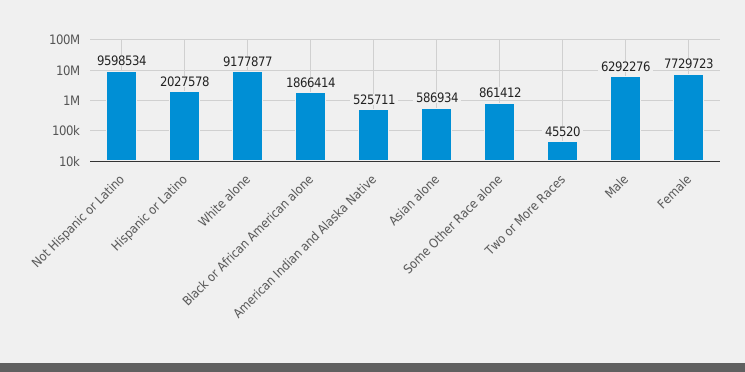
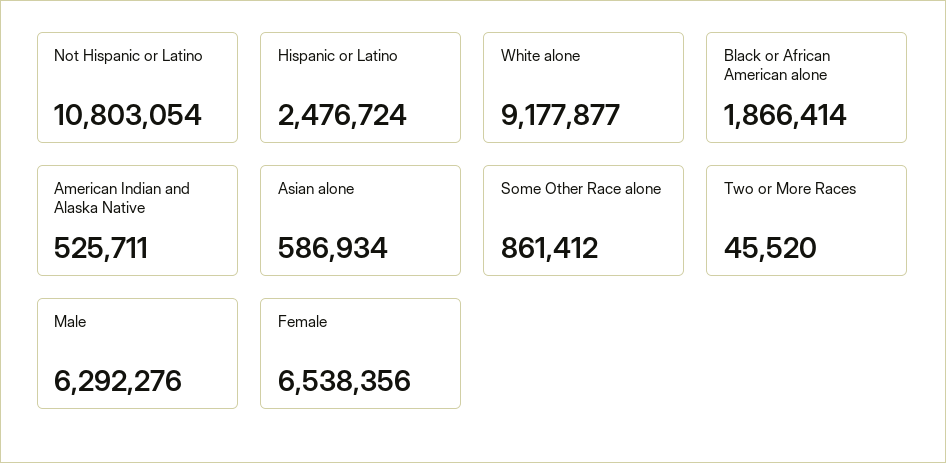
Not Hispanic or Latino: 9598534 -> 10803054
Hispanic or Latino: 2027578 -> 2476724
Female: 7729723 -> 6538356

